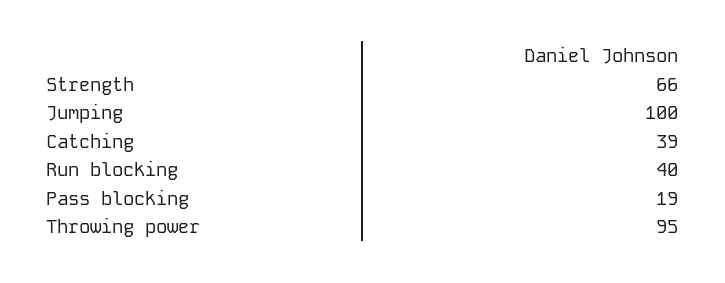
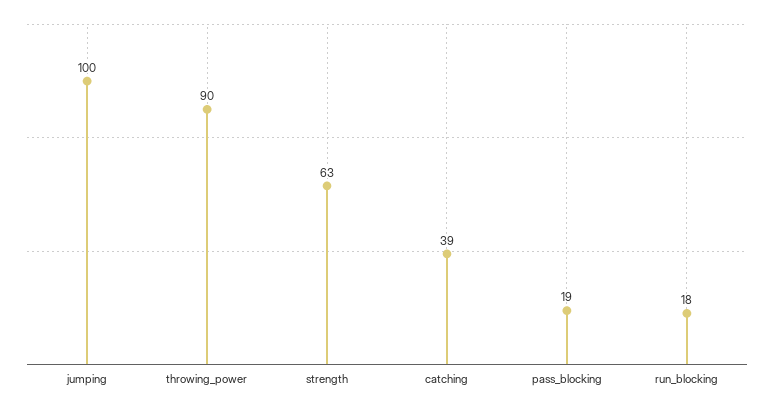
Strength: 66 -> 63
Run blocking: 40 -> 18
Throwing power: 95 -> 90

